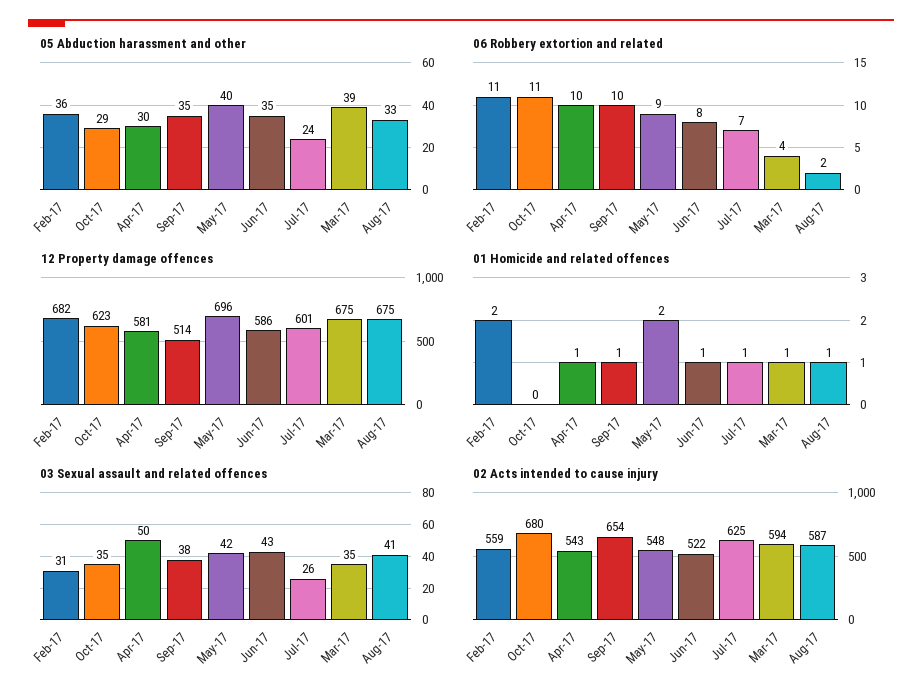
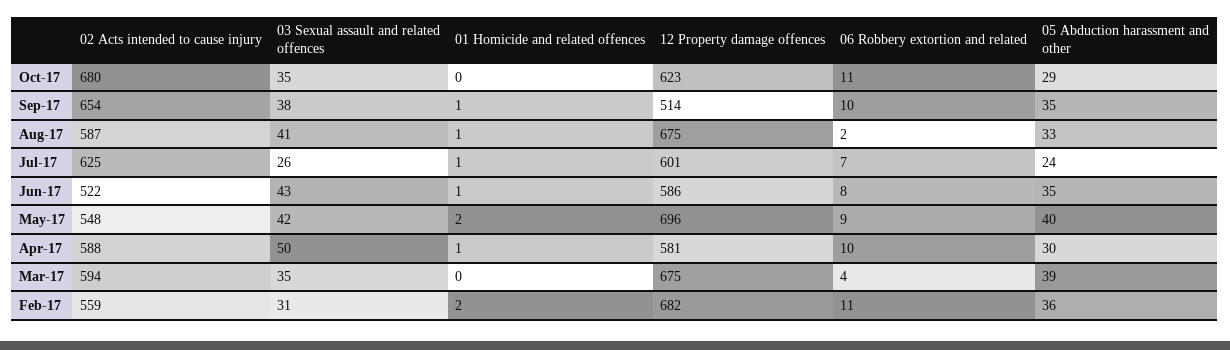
01 Homicide and related offences, Mar-17: 1 -> 0
02 Acts intended to cause injury, Apr-17: 543 -> 588

